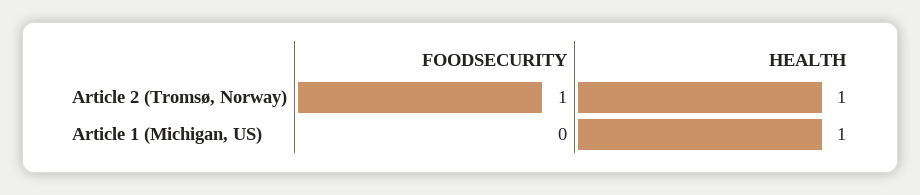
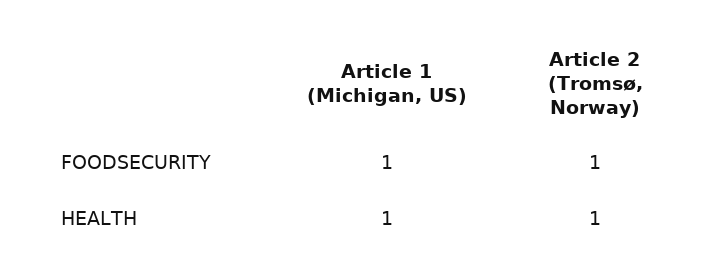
FOODSECURITY, Article 1 (Michigan, US): 0 -> 1

